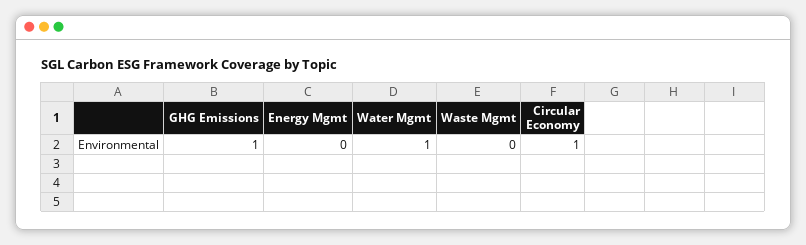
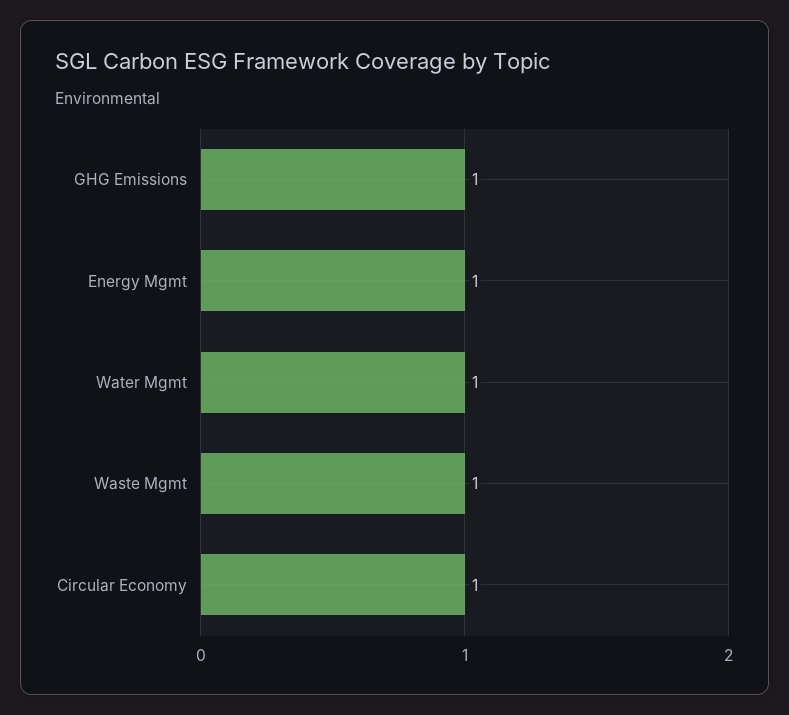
Energy Mgmt: 0 -> 1
Waste Mgmt: 0 -> 1

